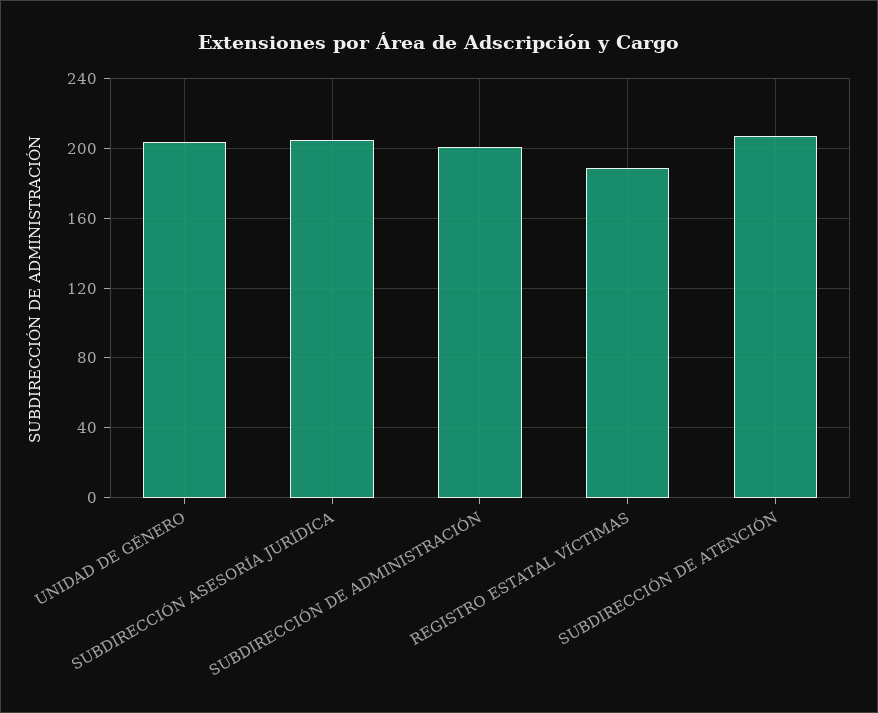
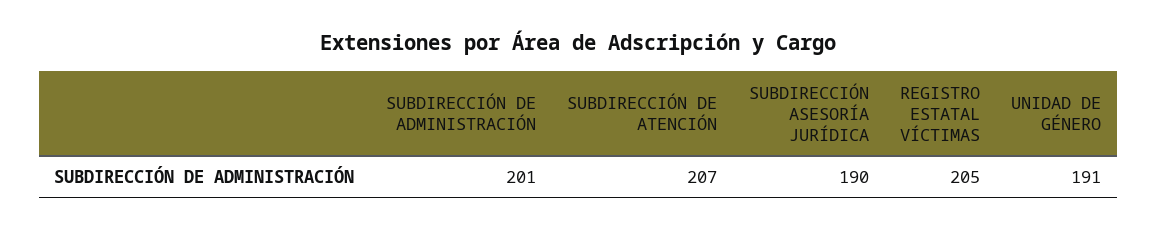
UNIDAD DE GÉNERO: 205 -> 191
SUBDIRECCIÓN ASESORÍA JURÍDICA: 205 -> 190
REGISTRO ESTATAL VÍCTIMAS: 190 -> 205

